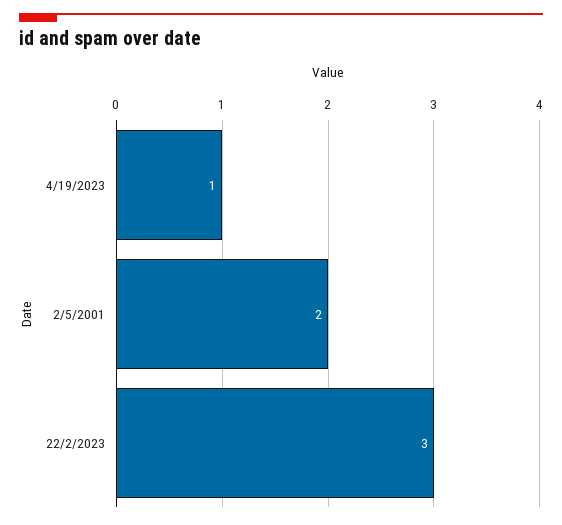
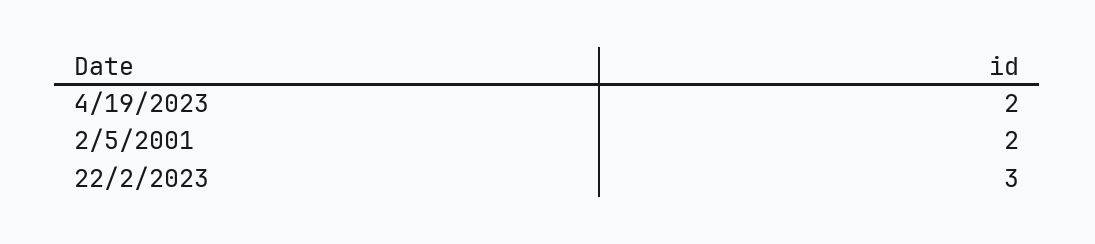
4/19/2023: 1 -> 2

